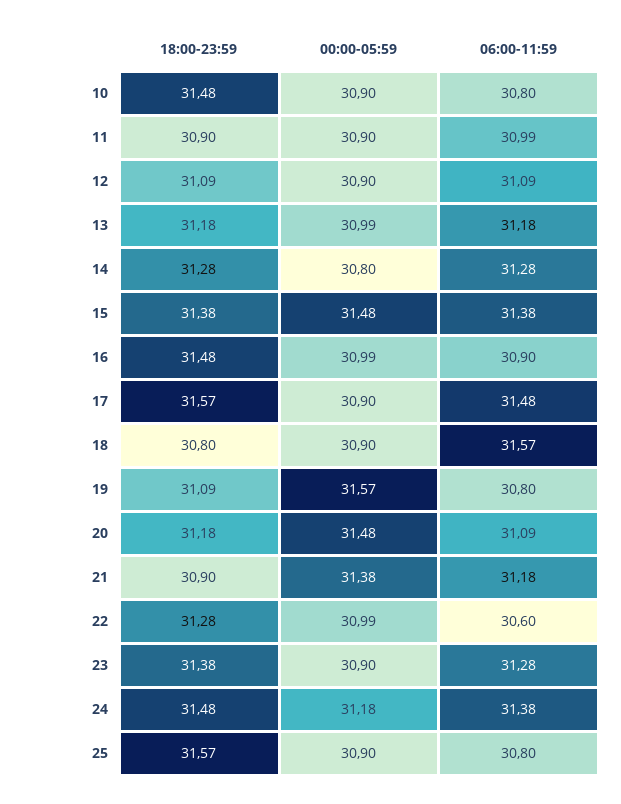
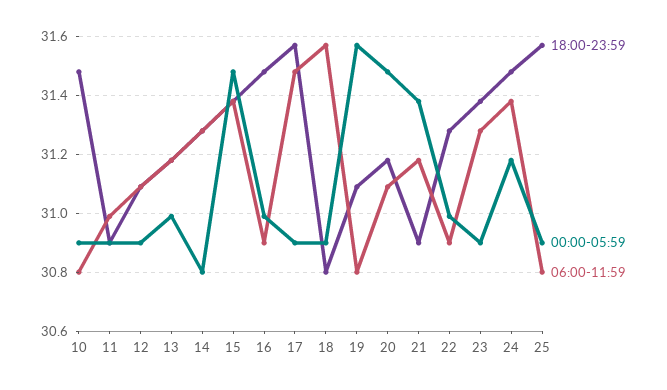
06:00-11:59, 22: 30.6 -> 30.9

